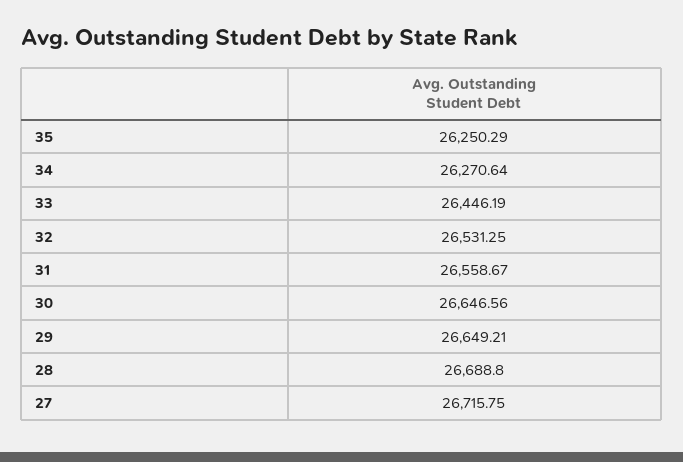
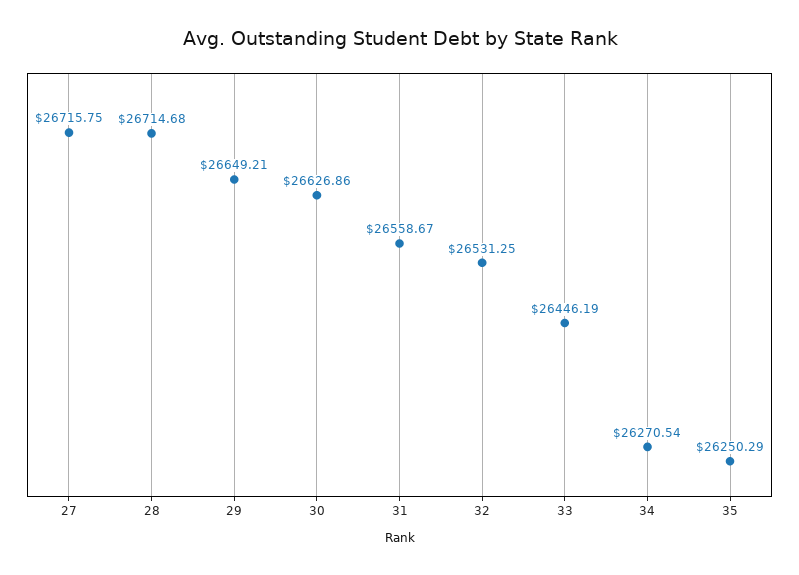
34: 26270.64 -> 26270.54
30: 26646.56 -> 26626.86
28: 26688.8 -> 26714.68

